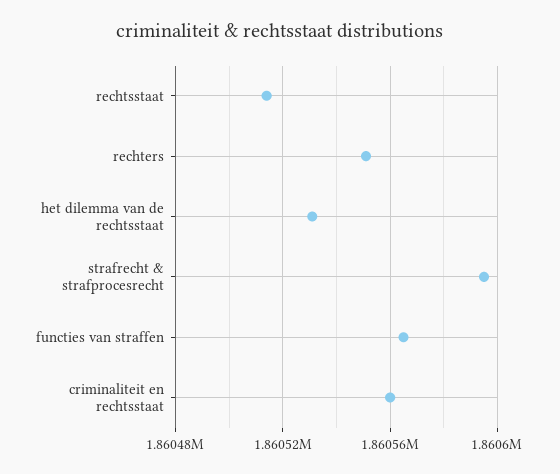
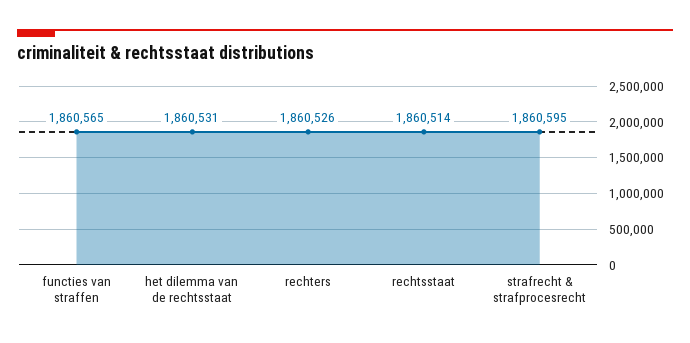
rechters: 1860550 -> 1860526
criminaliteit en rechtsstaat: 1860560 -> none

